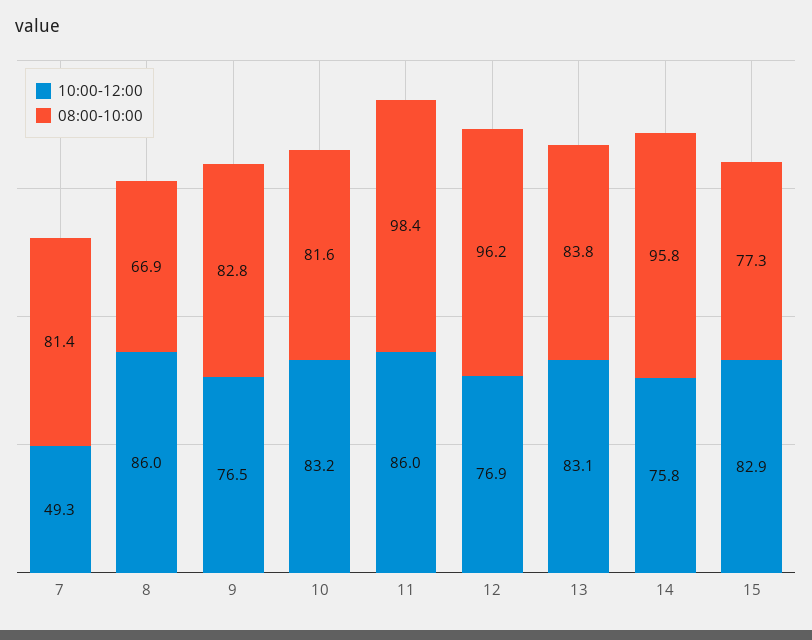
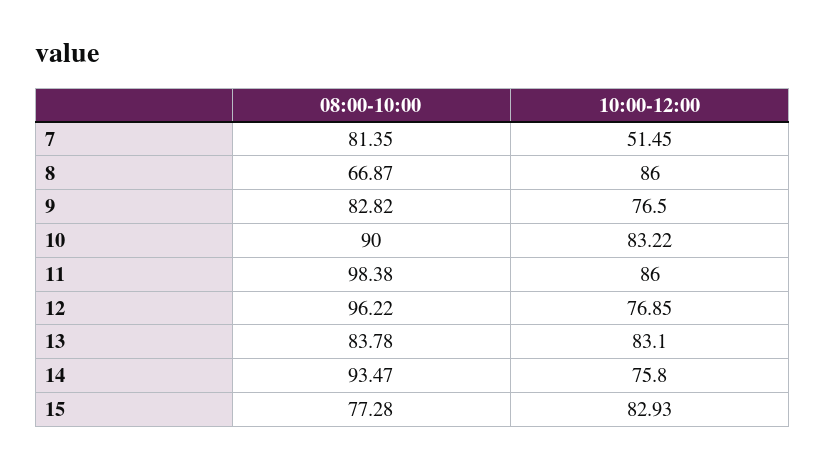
10:00-12:00, 7: 49.3 -> 51.45
08:00-10:00, 10: 81.6 -> 90
08:00-10:00, 14: 95.8 -> 93.47

